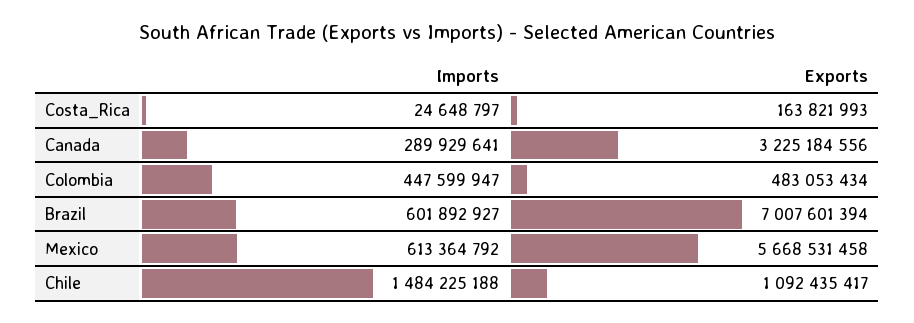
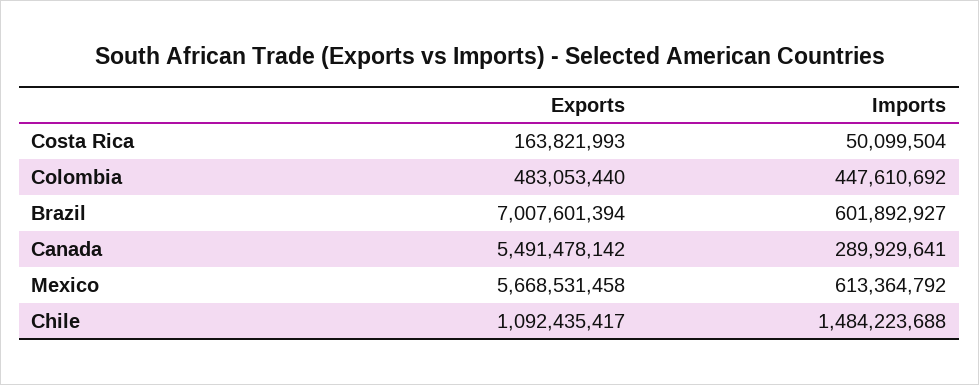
Imports, Costa_Rica: 24648797 -> 50099504
Exports, Canada: 3225184556 -> 5491478142
Imports, Colombia: 447599947 -> 447610692
Exports, Colombia: 483053434 -> 483053440
Imports, Chile: 1484225188 -> 1484223688

